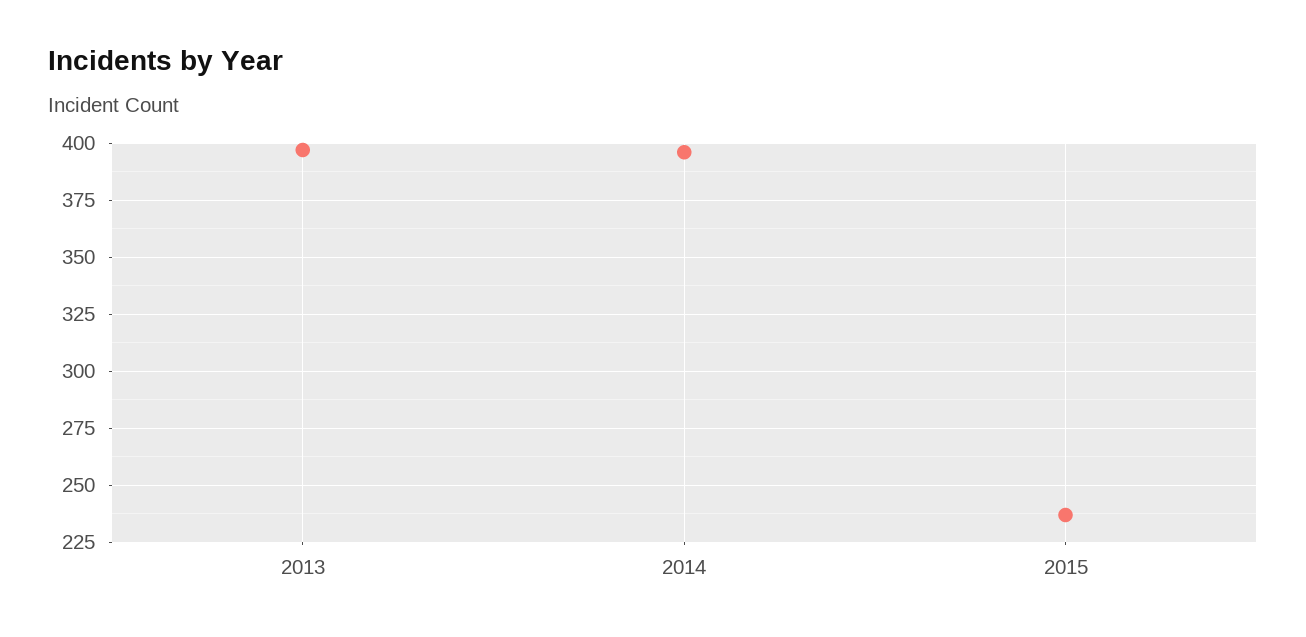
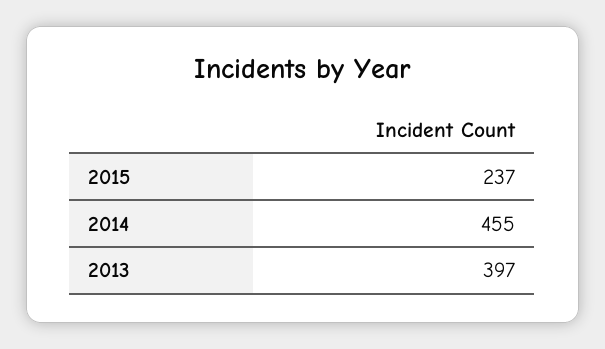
2014: 395 -> 455

